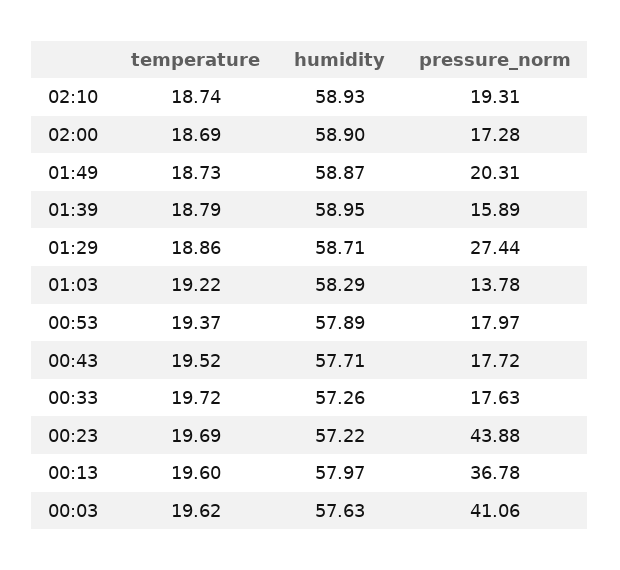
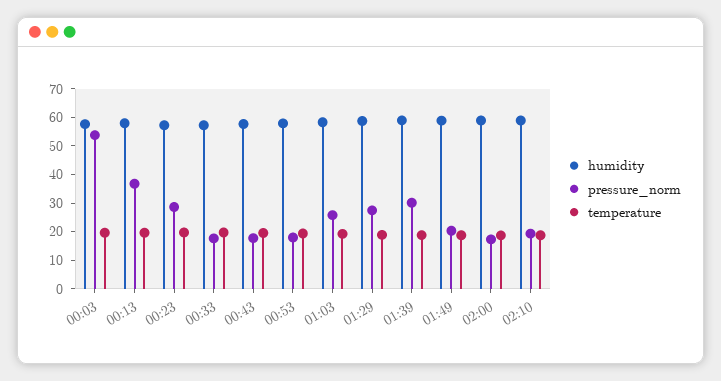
pressure_norm, 01:39: 15.89 -> 30
pressure_norm, 01:03: 13.78 -> 25
pressure_norm, 00:23: 43.88 -> 30
pressure_norm, 00:03: 41.06 -> 55

